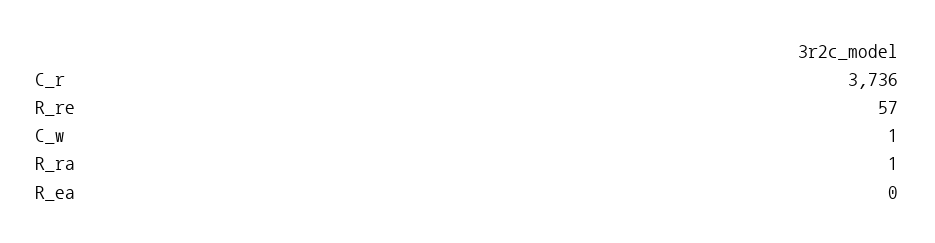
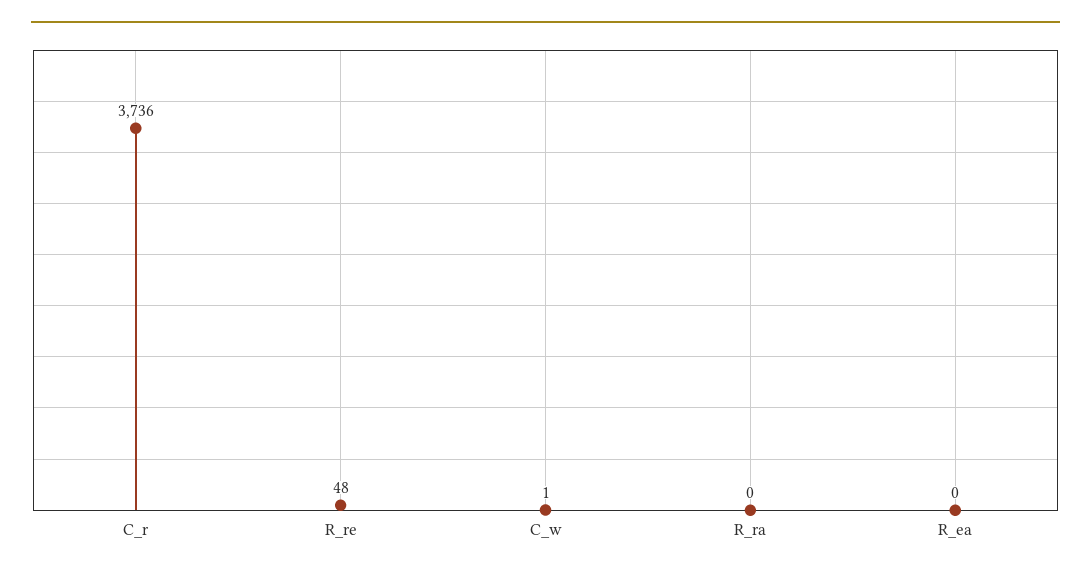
R_re: 57 -> 48
R_ra: 1 -> 0

